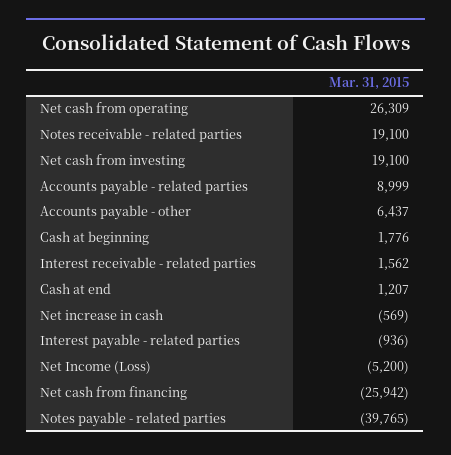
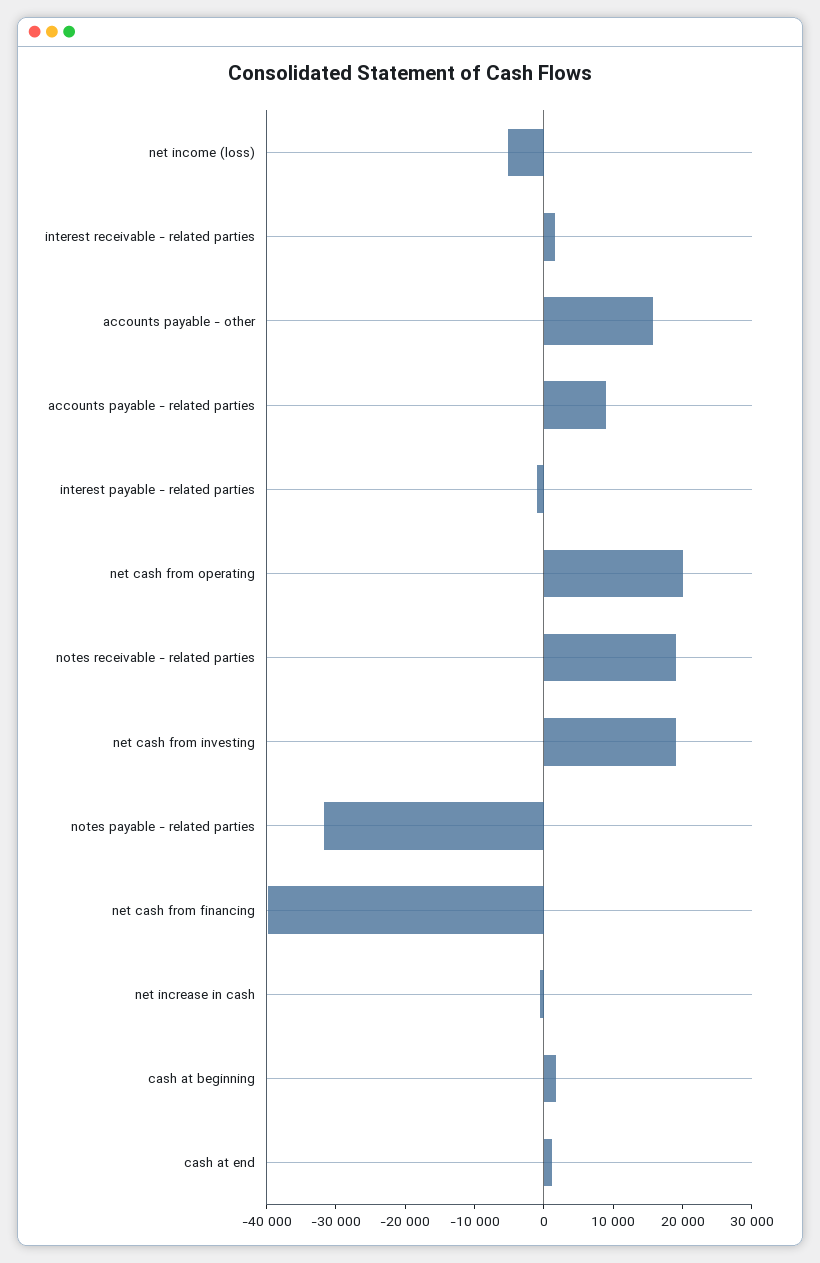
Net cash from operating: 26309 -> 20000
Accounts payable - other: 6437 -> 16000
Net cash from financing: -25942 -> -40000
Notes payable - related parties: -39765 -> -32000

